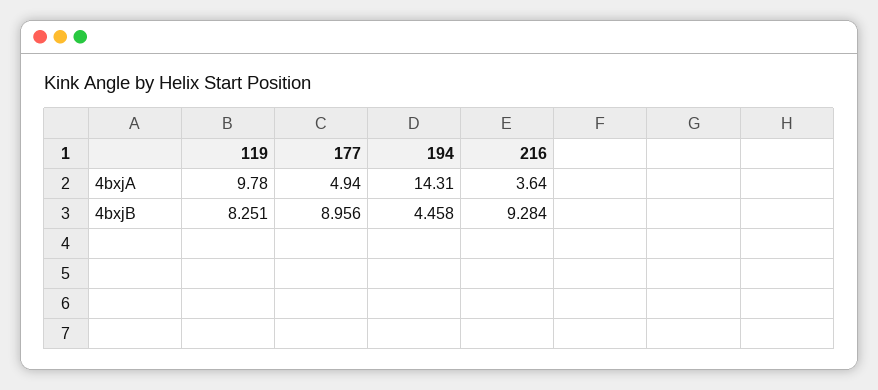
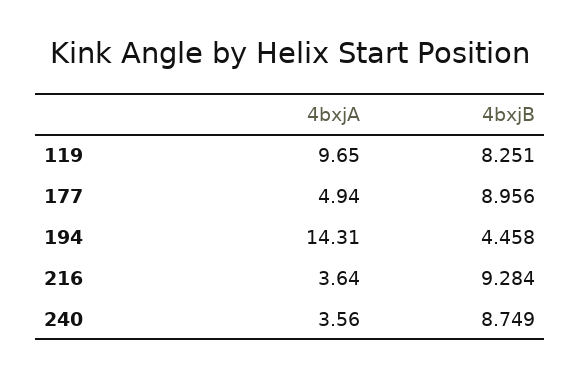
119, 4bxjA: 9.78 -> 9.65
240, 4bxjA: none -> 3.56
240, 4bxjB: none -> 8.749

